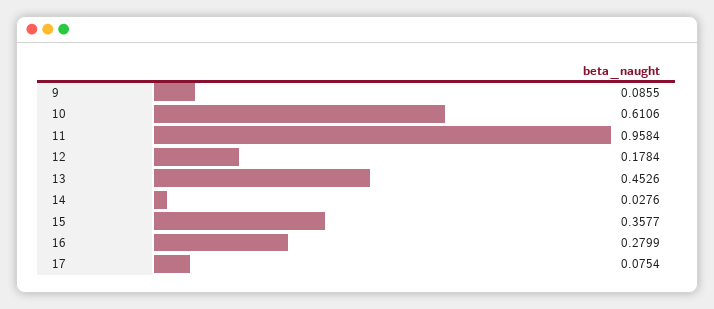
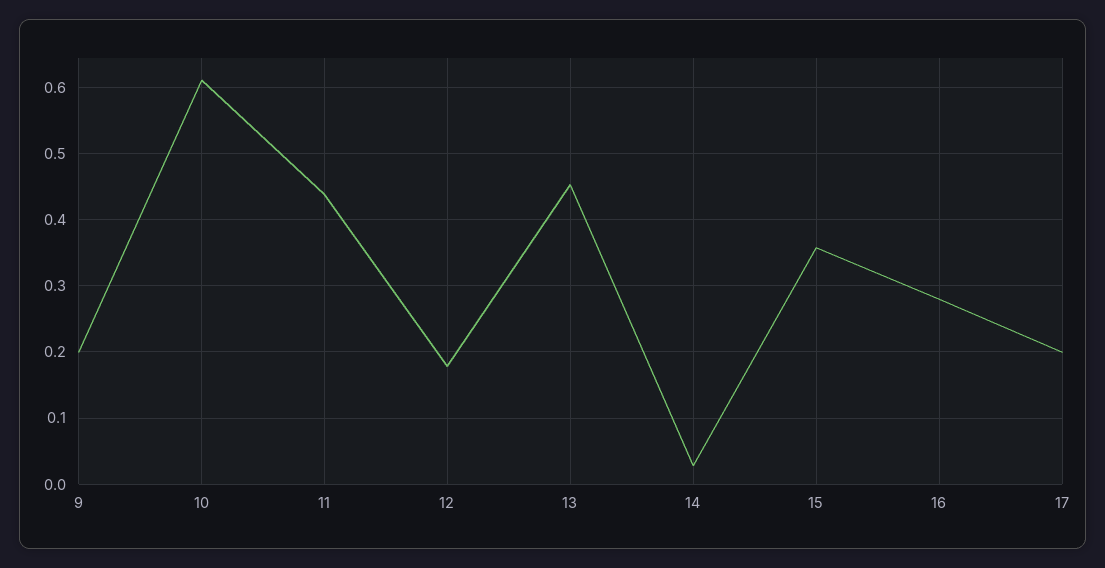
9: 0.0855 -> 0.2
11: 0.9584 -> 0.44
17: 0.0754 -> 0.2

